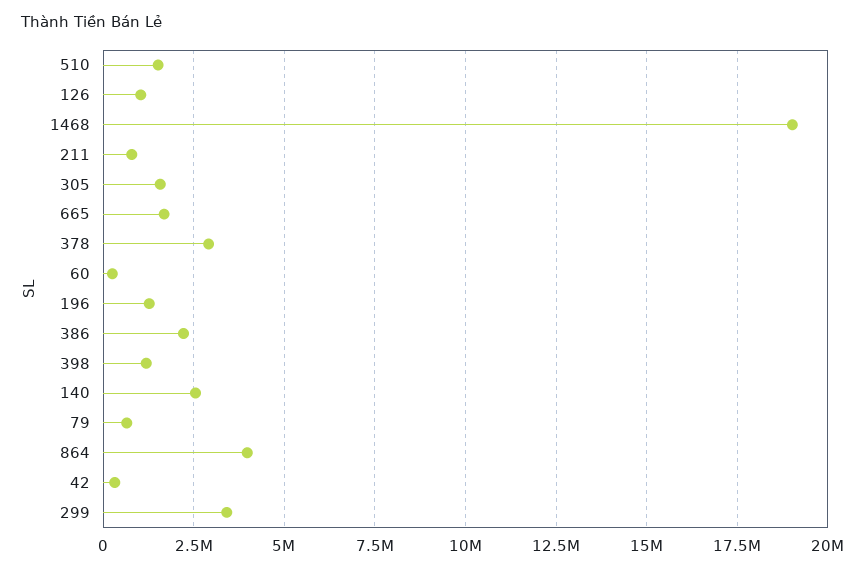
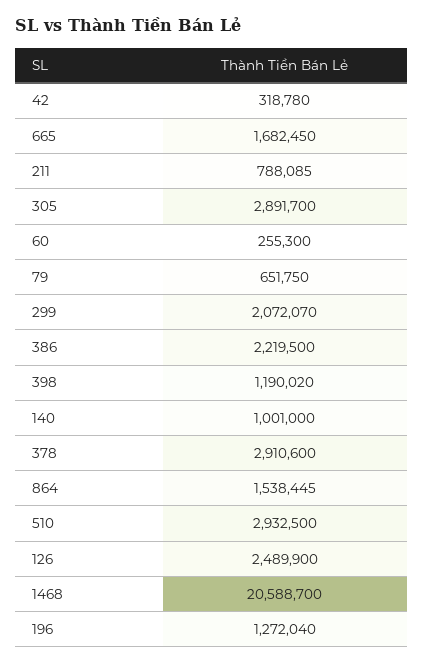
510: 1500000 -> 2932500
126: 1000000 -> 2489900
1468: 19000000 -> 20588700
305: 1500000 -> 2891700
140: 2500000 -> 1001000
864: 4000000 -> 1538445
299: 3500000 -> 2072070

